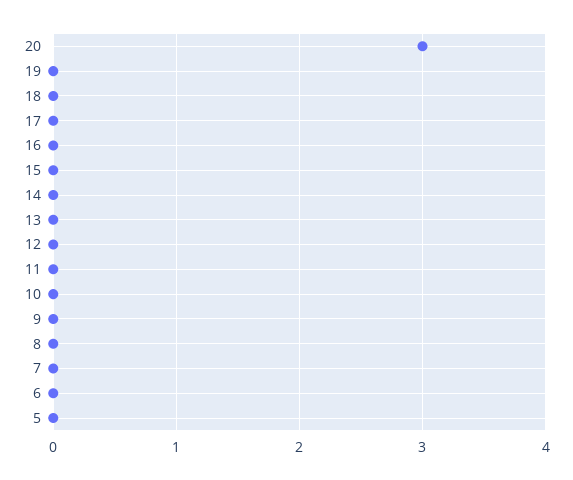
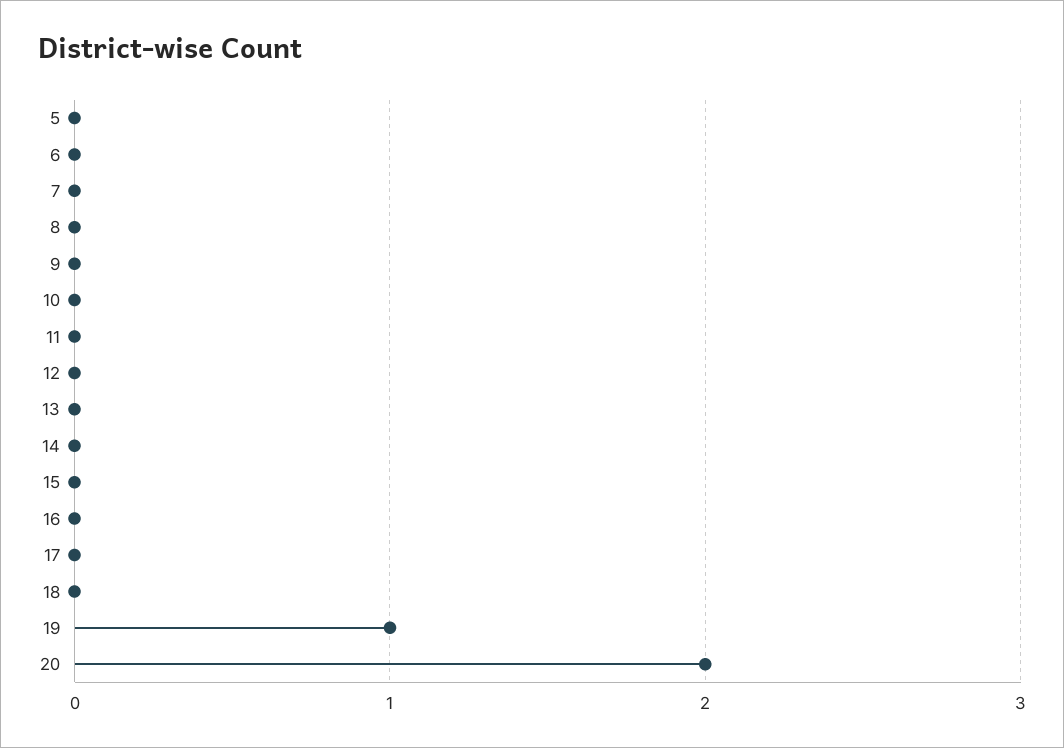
20: 3 -> 2
19: 0 -> 1

